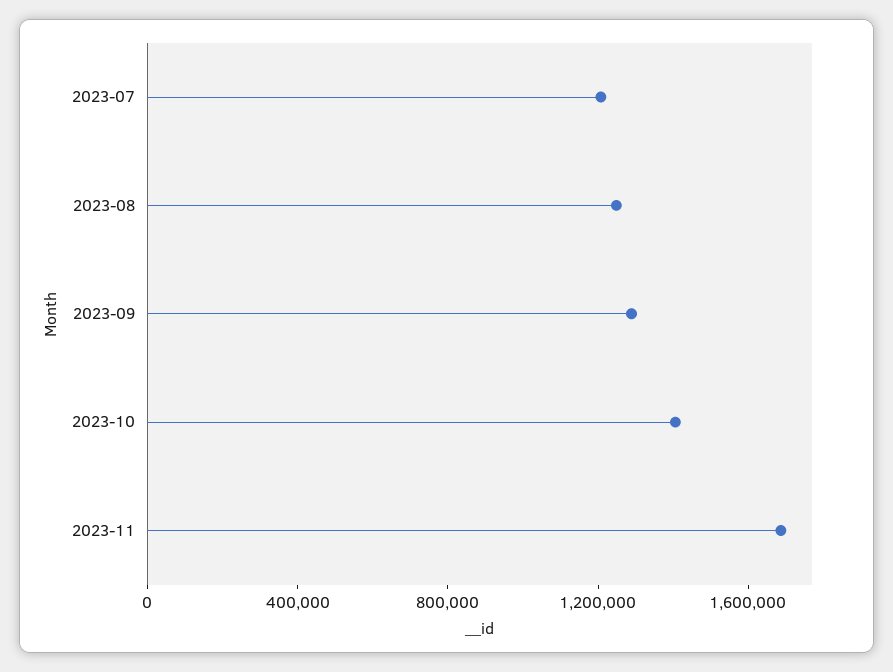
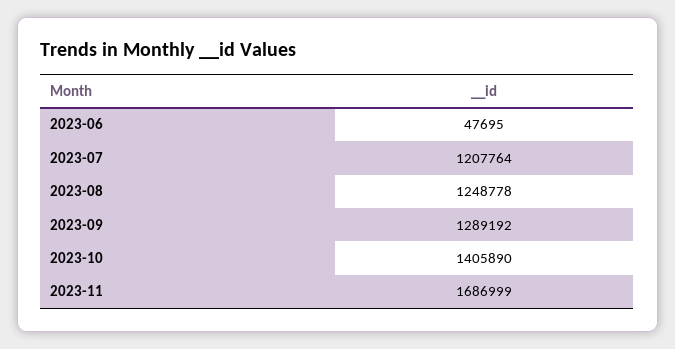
2023-06: none -> 47695

